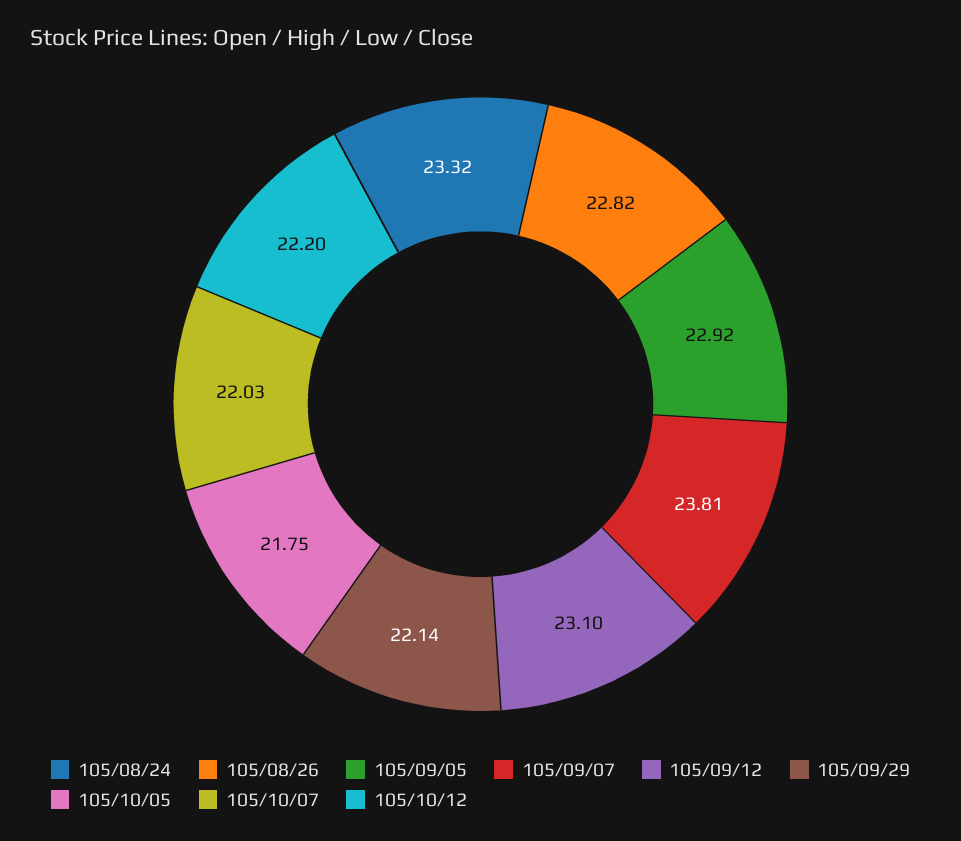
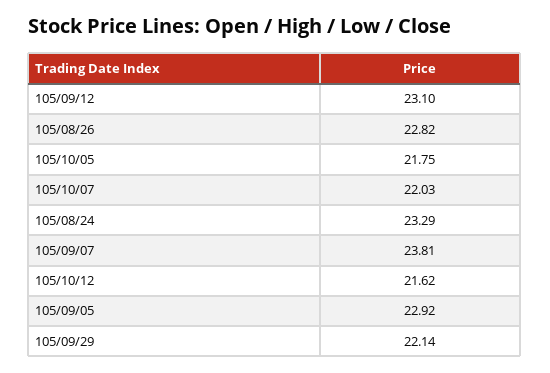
105/08/24: 23.32 -> 23.29
105/10/12: 22.2 -> 21.62

